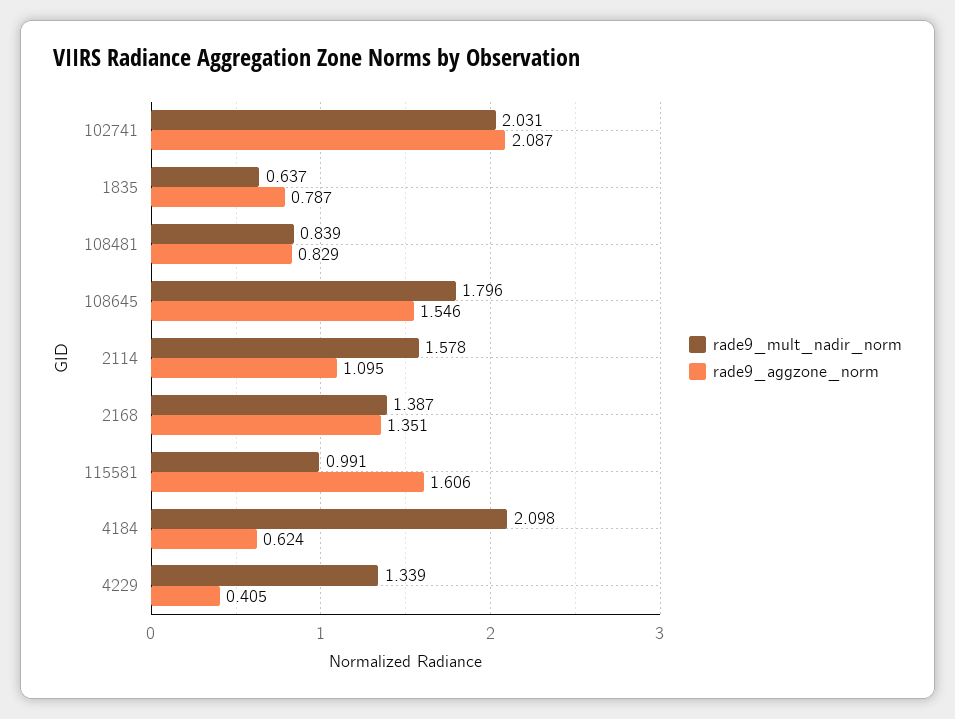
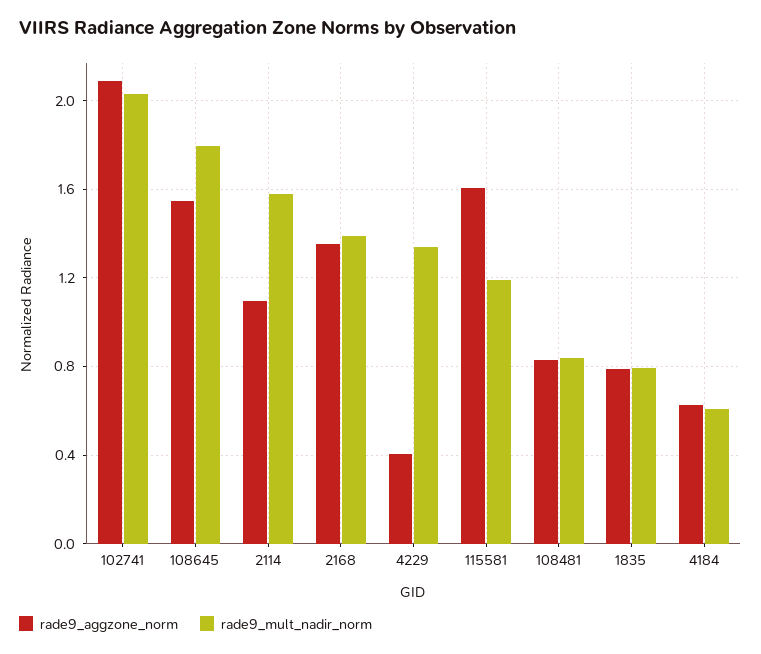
rade9_mult_nadir_norm, 1835: 0.637 -> 0.8
rade9_mult_nadir_norm, 115581: 0.991 -> 1.2
rade9_mult_nadir_norm, 4184: 2.098 -> 0.6

